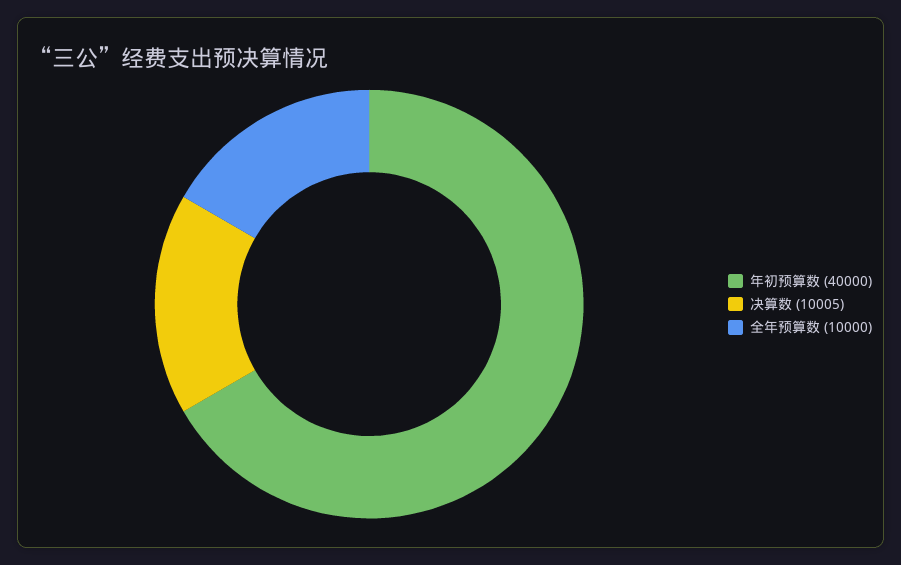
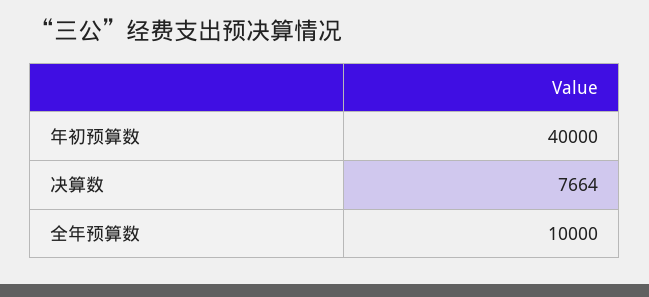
决算数: 10005 -> 7664

